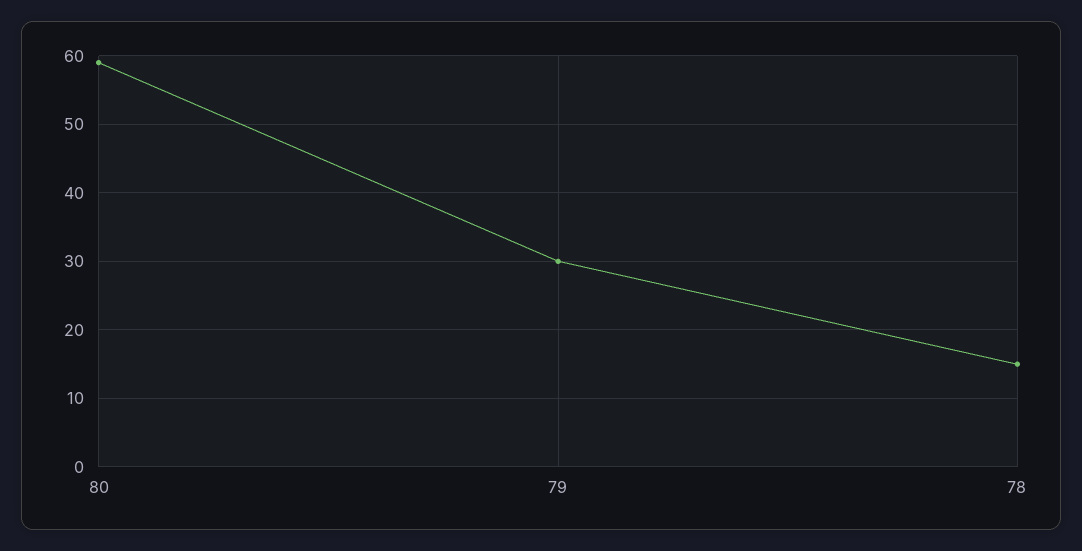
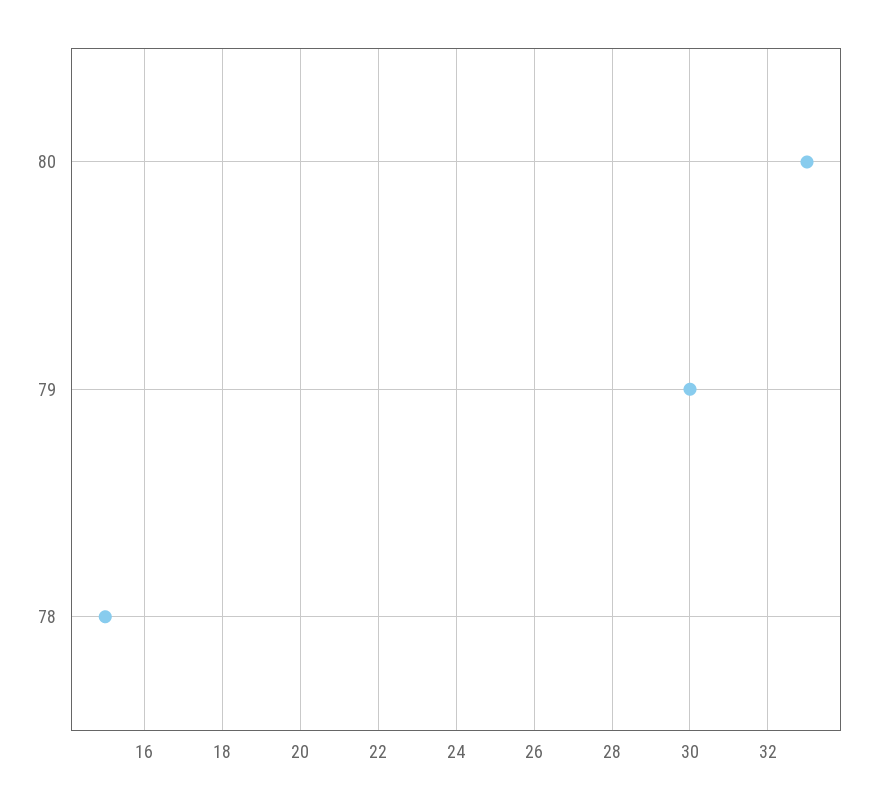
80: 59 -> 33

